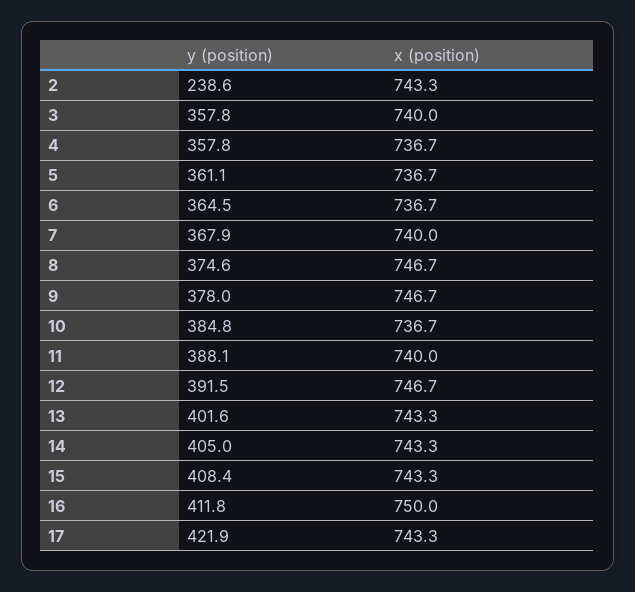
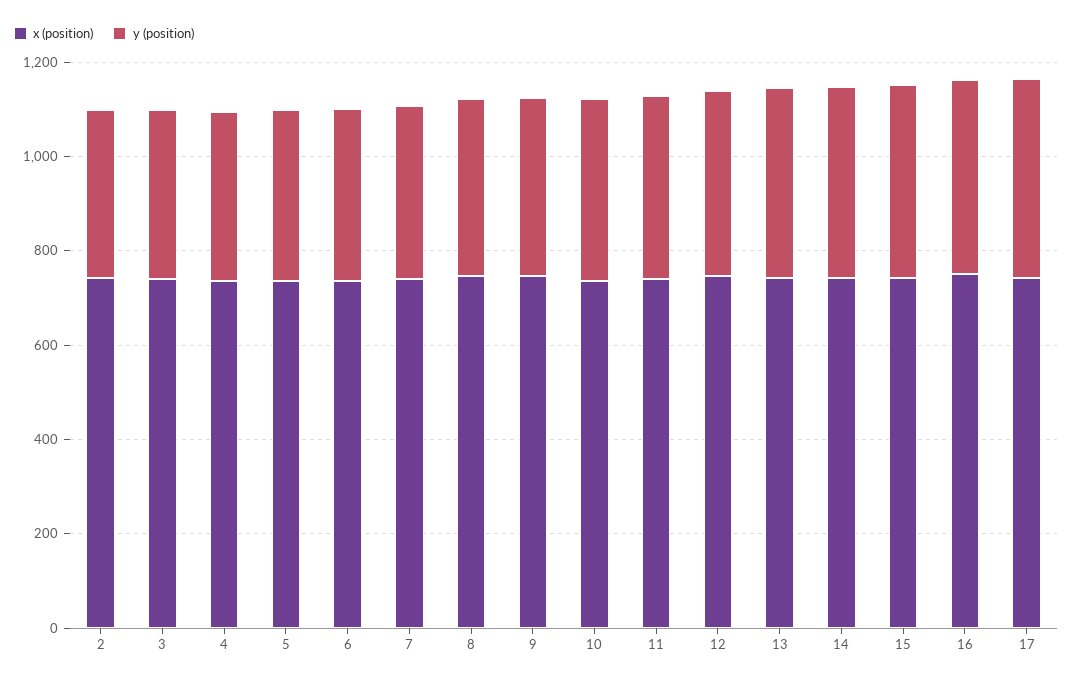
y (position), 2: 238.6 -> 350

